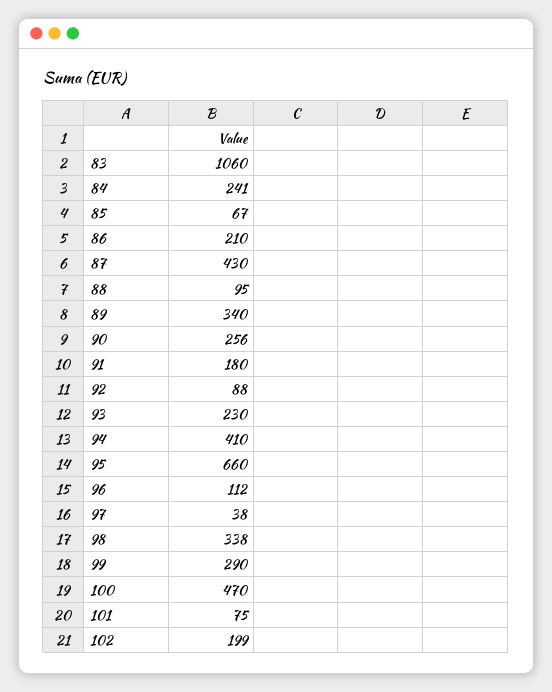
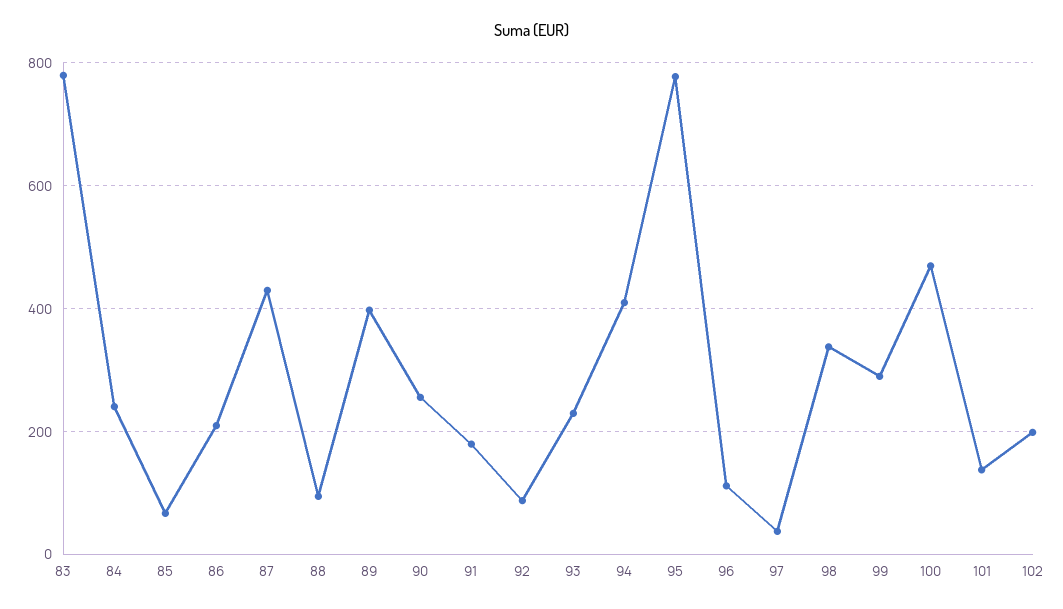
83: 1060 -> 780
89: 340 -> 400
95: 660 -> 780
101: 75 -> 140

